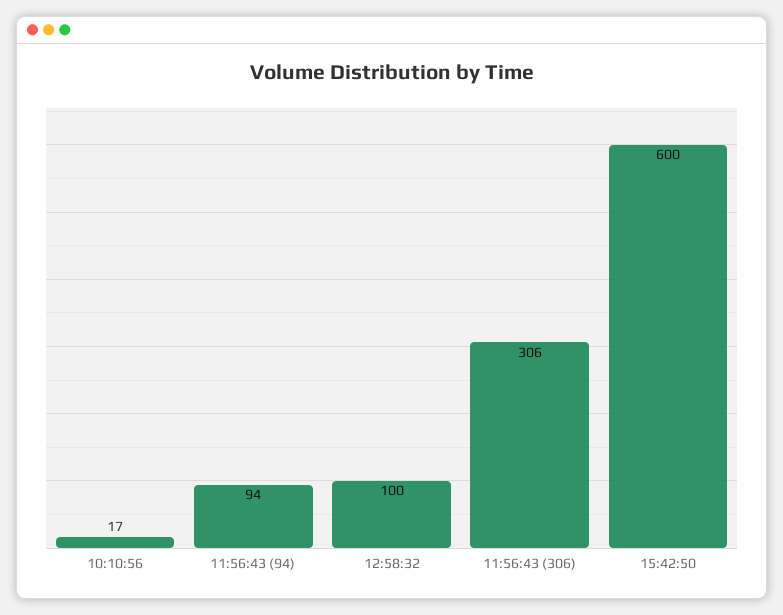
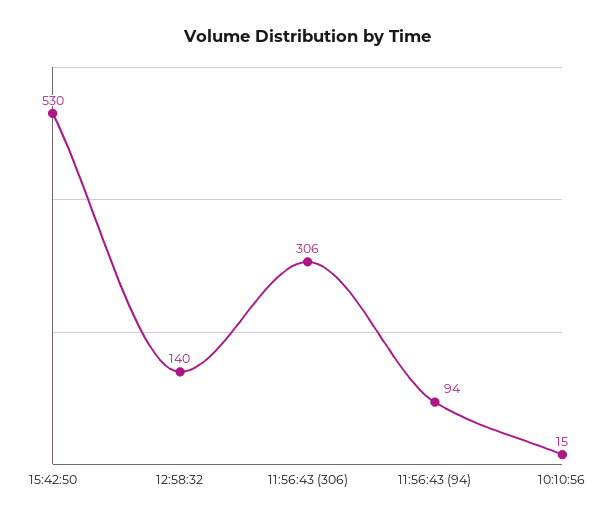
10:10:56: 17 -> 15
12:58:32: 100 -> 140
15:42:50: 600 -> 530

